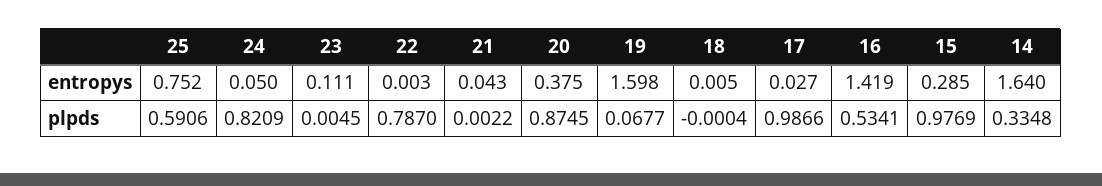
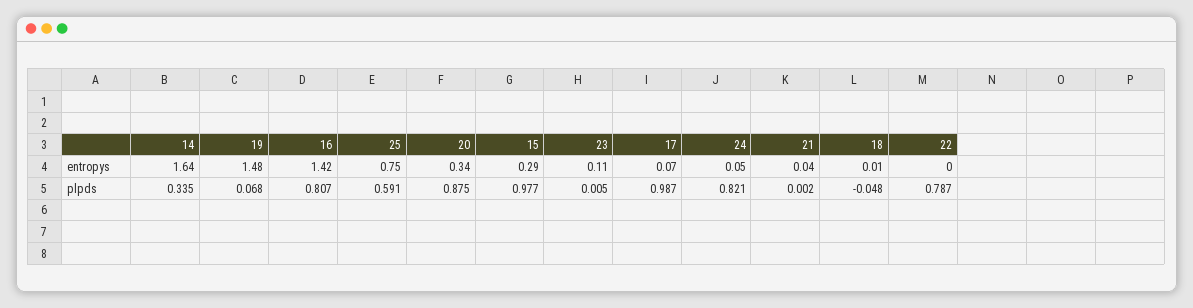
20, entropys: 0.375 -> 0.34
19, entropys: 1.598 -> 1.48
17, entropys: 0.027 -> 0.07
18, plpds: -0.0004 -> -0.048
16, plpds: 0.5341 -> 0.807

